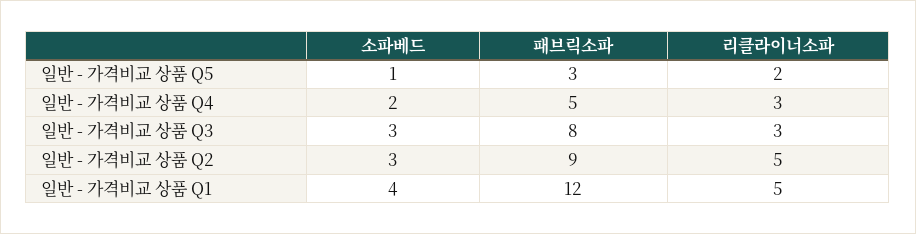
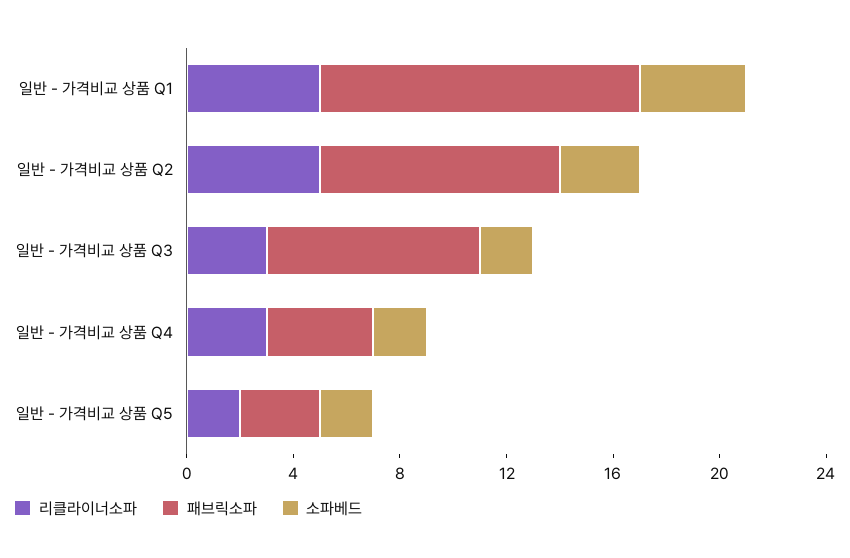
소파베드, 일반 - 가격비교 상품 Q5: 1 -> 2
패브릭소파, 일반 - 가격비교 상품 Q4: 5 -> 4
소파베드, 일반 - 가격비교 상품 Q3: 3 -> 2

